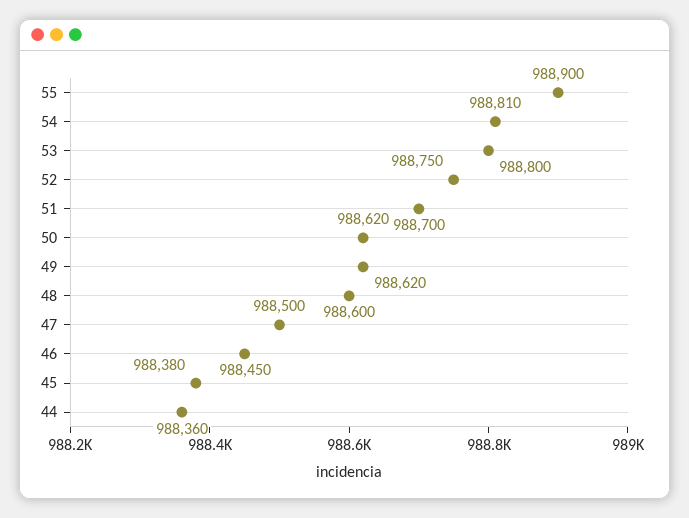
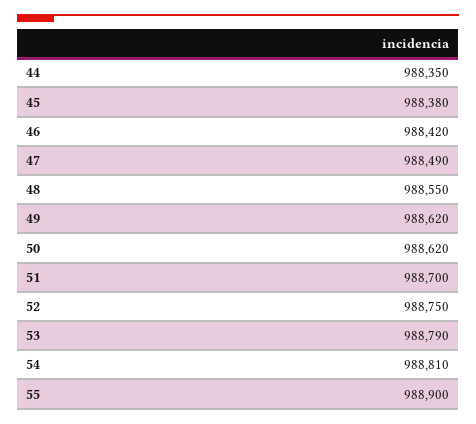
53: 988800 -> 988790
48: 988600 -> 988550
47: 988500 -> 988490
46: 988450 -> 988420
44: 988360 -> 988350

